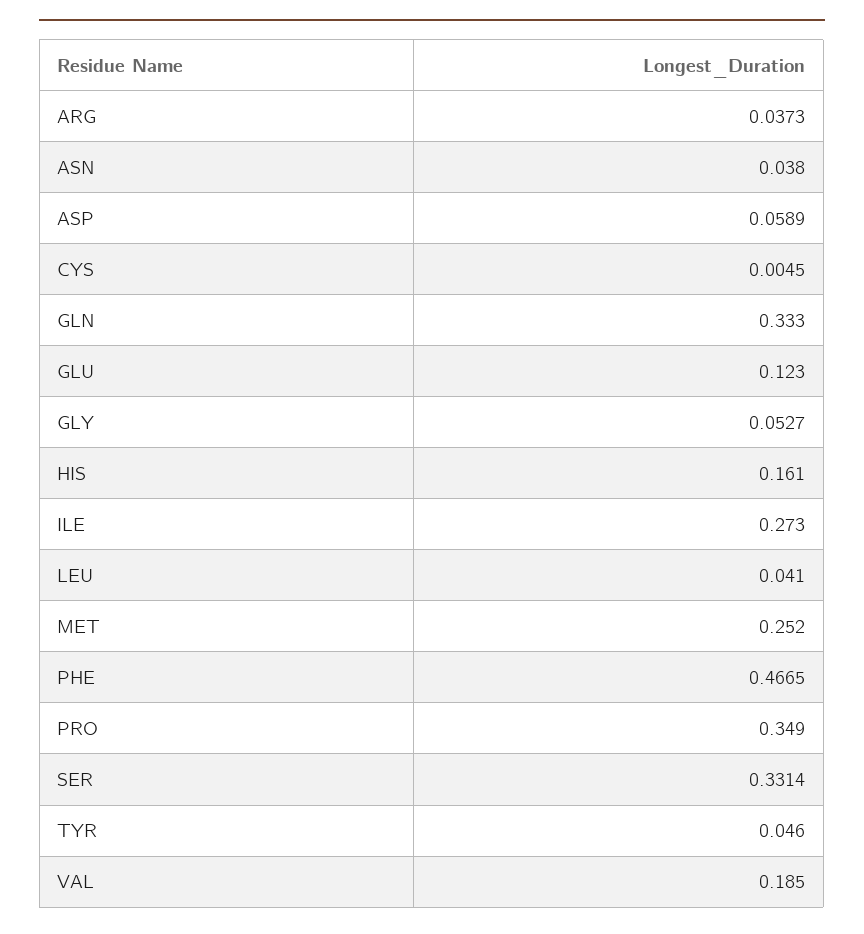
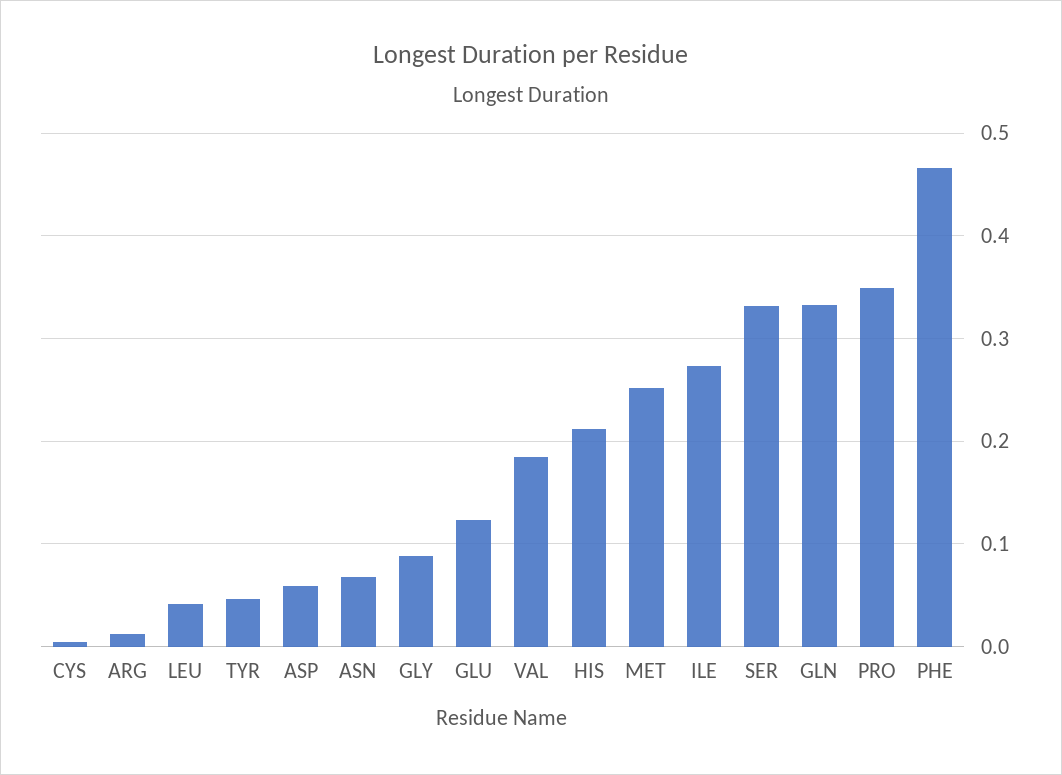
ARG: 0.0373 -> 0.01
ASN: 0.038 -> 0.07
GLY: 0.0527 -> 0.09
HIS: 0.161 -> 0.21

